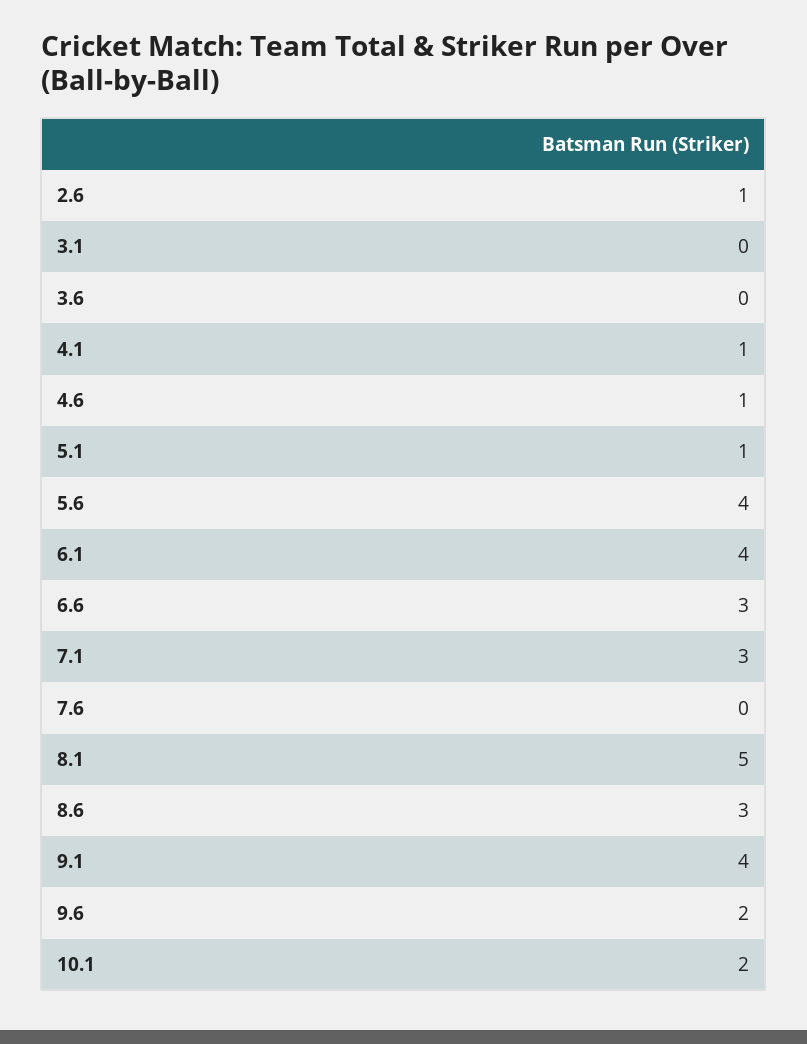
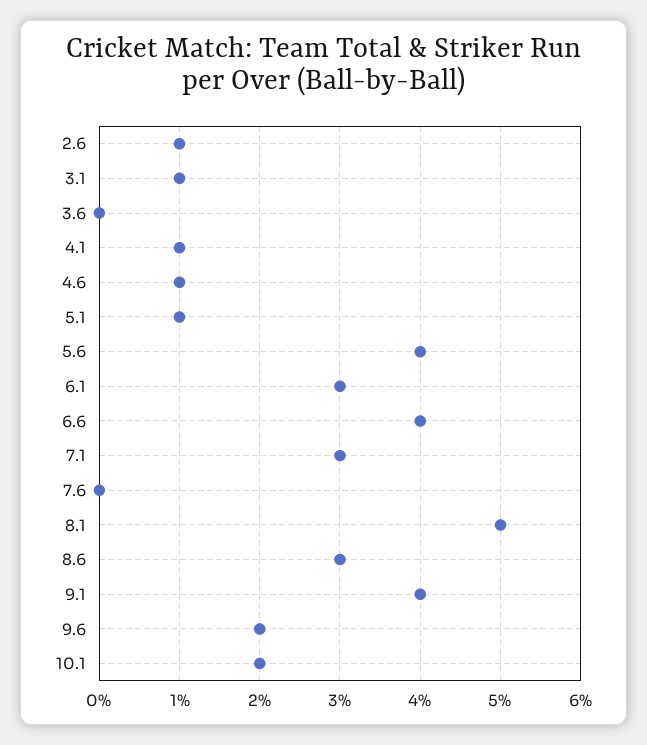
3.1: 0 -> 1
6.1: 4 -> 3
6.6: 3 -> 4

